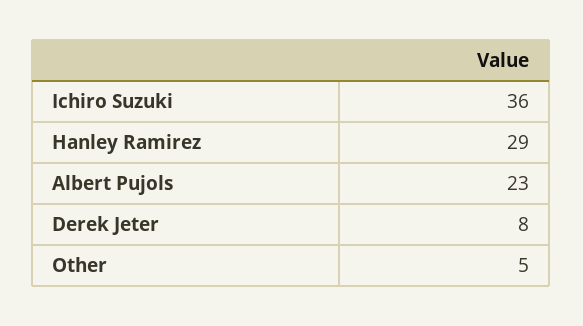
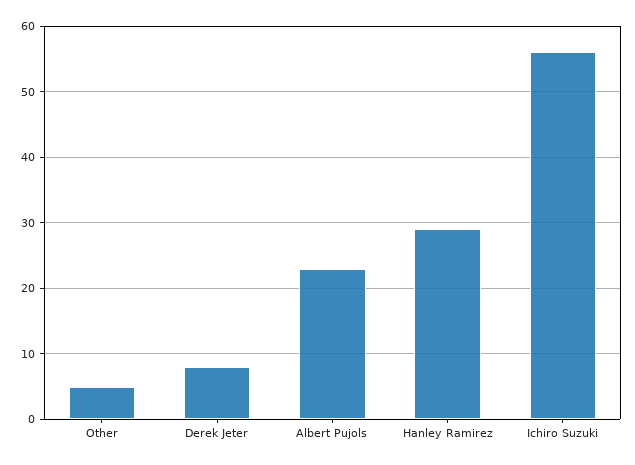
Ichiro Suzuki: 36 -> 56

